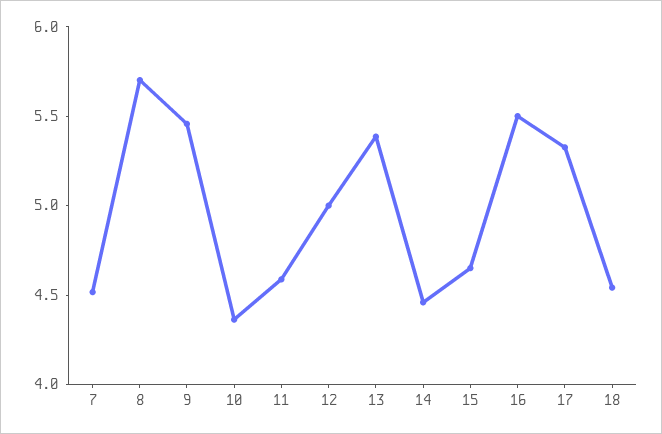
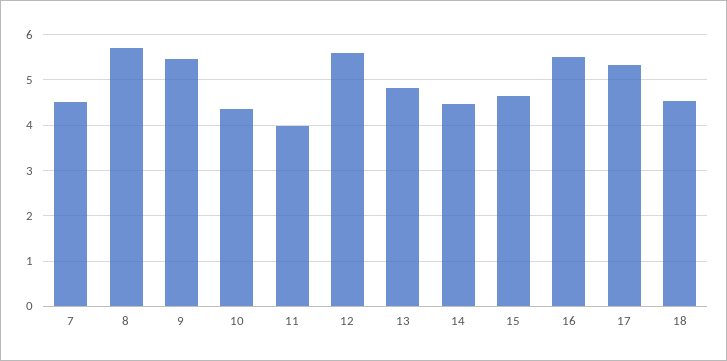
11: 4.6 -> 4
12: 5 -> 5.6
13: 5.4 -> 4.8

